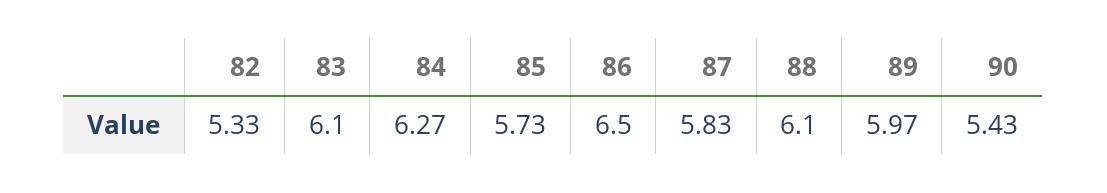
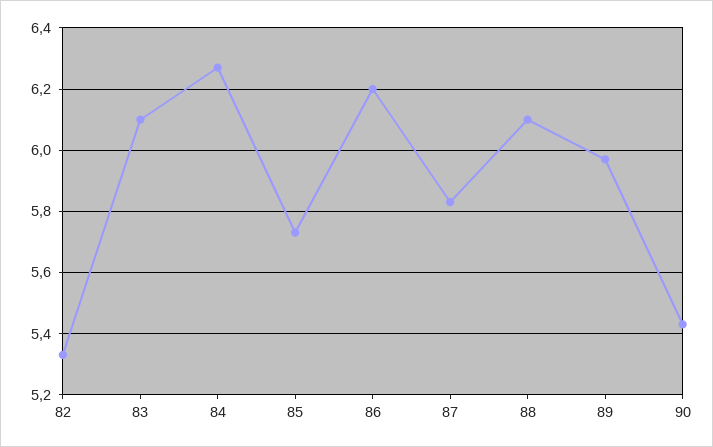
86: 6.5 -> 6.2

